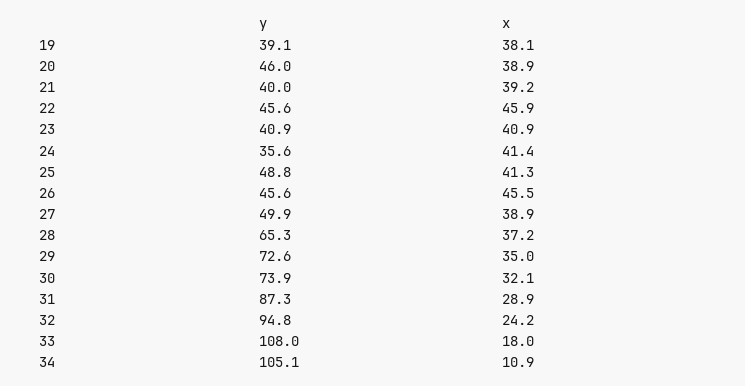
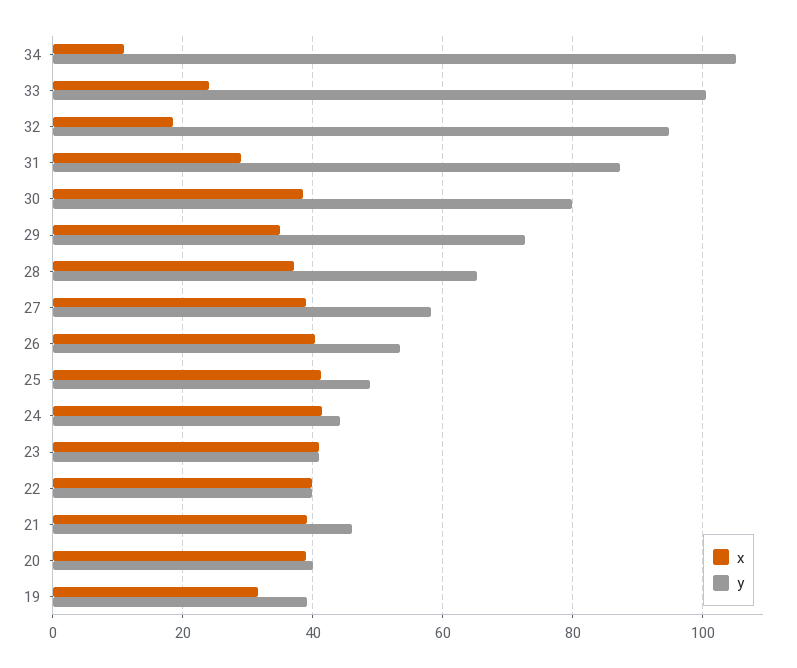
x, 19: 38.1 -> 32
y, 20: 46 -> 40
y, 21: 40 -> 46
y, 22: 45.6 -> 40
x, 22: 45.9 -> 40
y, 24: 35.6 -> 44
y, 26: 45.6 -> 54
x, 26: 45.5 -> 40
y, 27: 49.9 -> 58
y, 30: 73.9 -> 80
x, 30: 32.1 -> 38
x, 32: 24.2 -> 18
y, 33: 108 -> 100
x, 33: 18 -> 24

